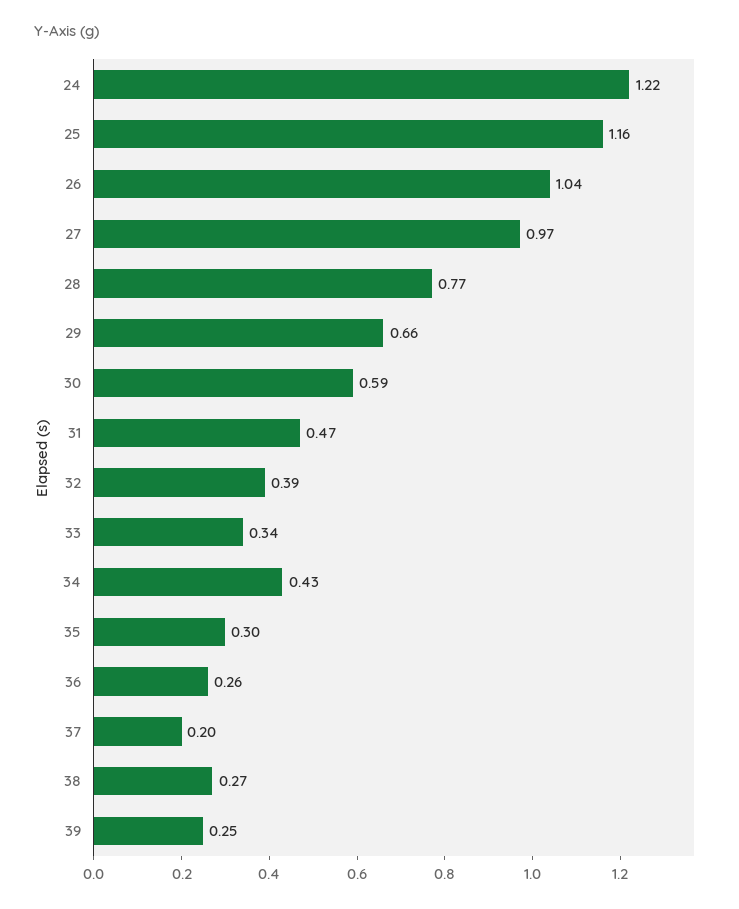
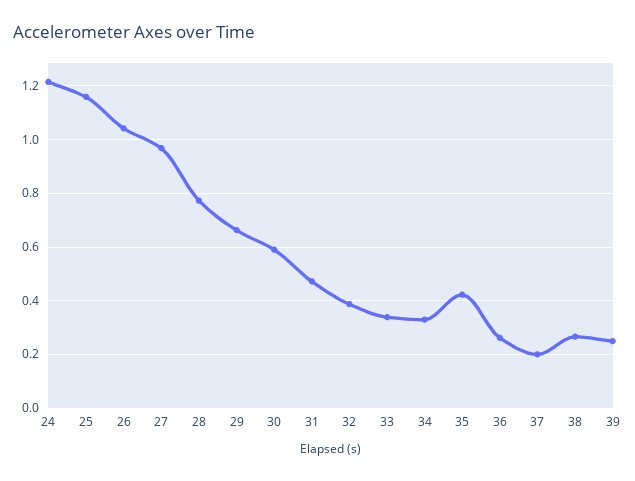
34: 0.43 -> 0.325
35: 0.3 -> 0.425

